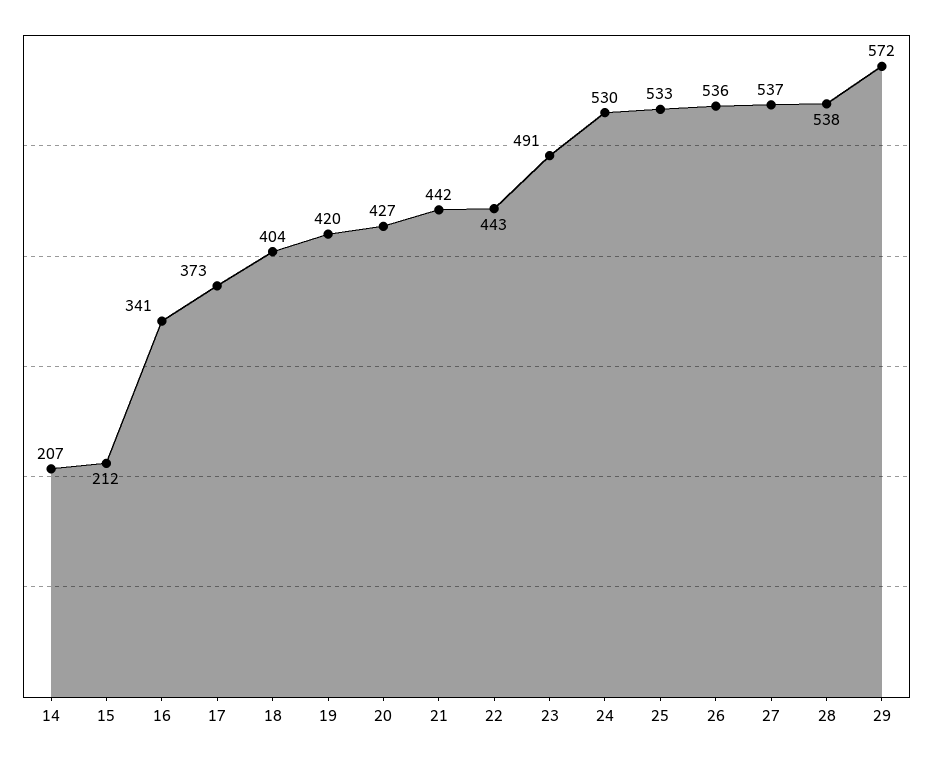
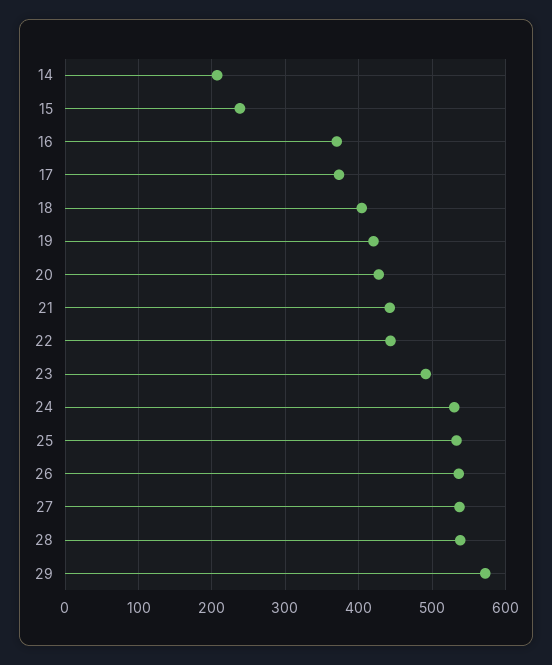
15: 212 -> 240
16: 341 -> 370

